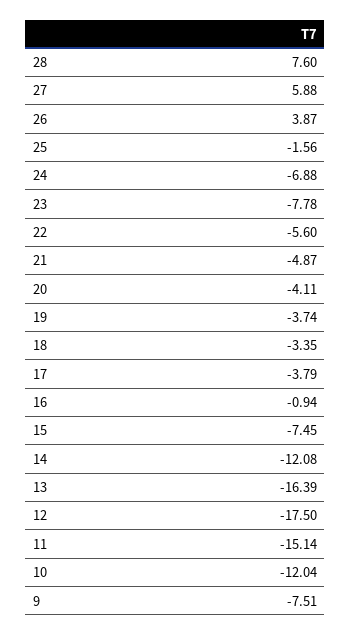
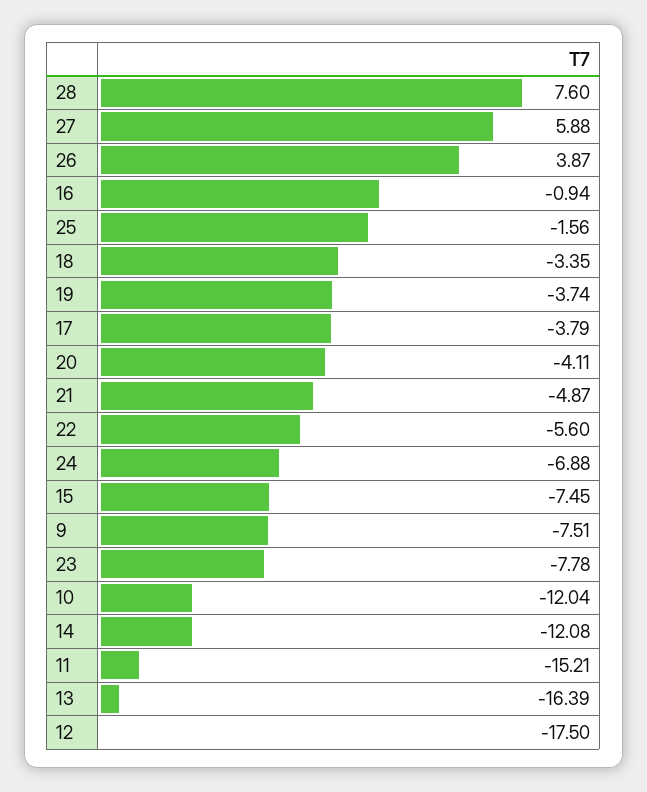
11: -15.14 -> -15.21

